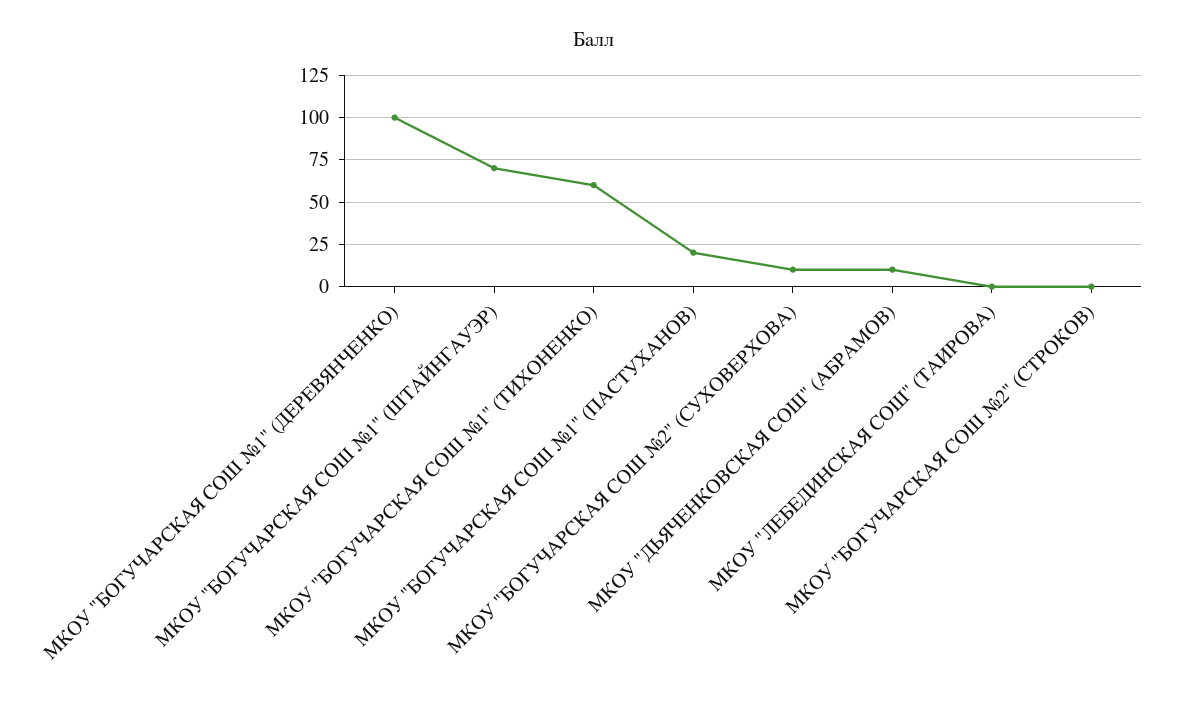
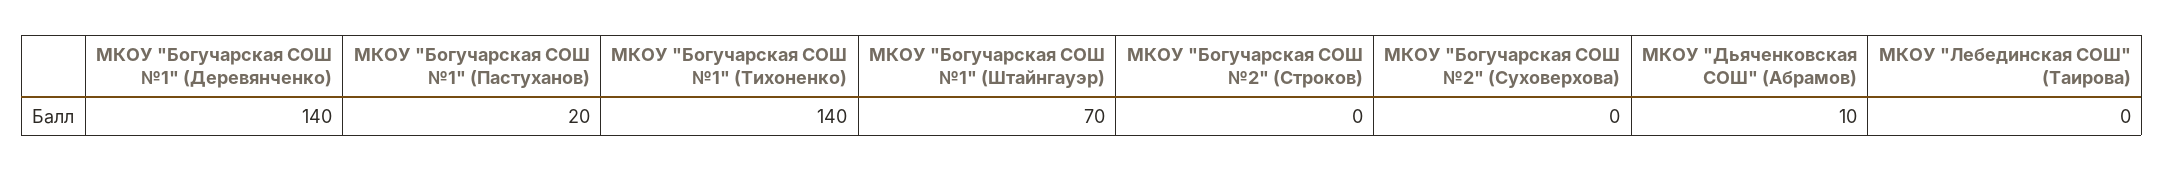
МКОУ "БОГУЧАРСКАЯ СОШ №1" (ДЕРЕВЯНЧЕНКО): 100 -> 140
МКОУ "БОГУЧАРСКАЯ СОШ №1" (ТИХОНЕНКО): 60 -> 140
МКОУ "БОГУЧАРСКАЯ СОШ №2" (СУХОВЕРХОВА): 10 -> 0

